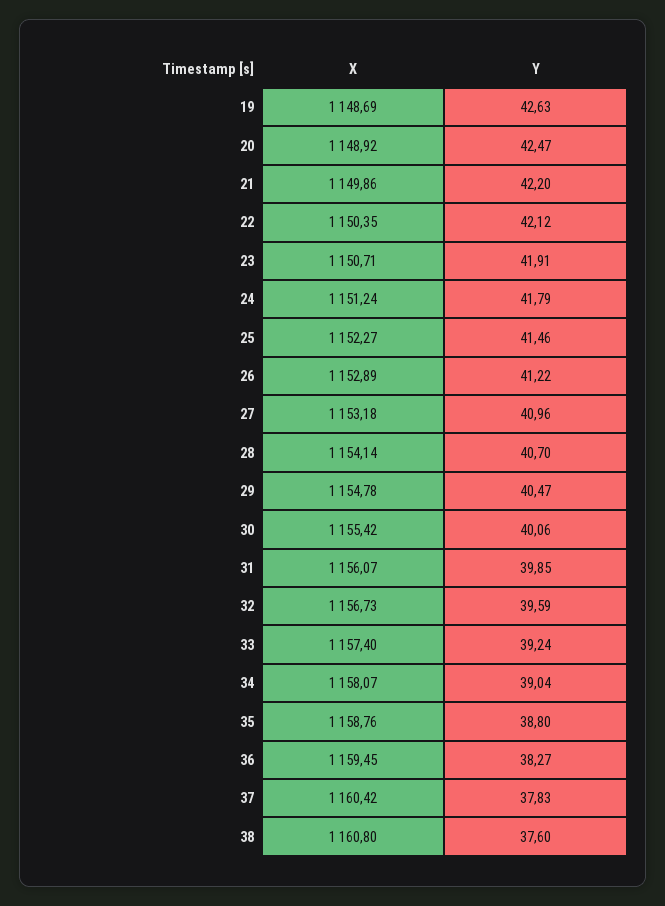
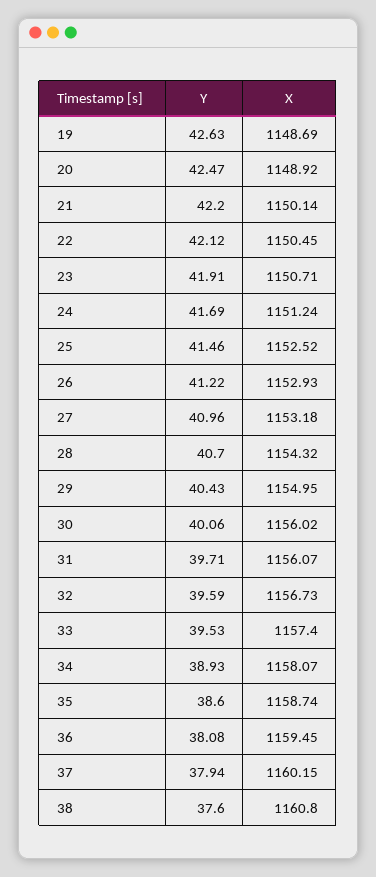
X, 21: 1149.86 -> 1150.14
X, 22: 1150.35 -> 1150.45
Y, 24: 41.79 -> 41.69
X, 25: 1152.27 -> 1152.52
X, 26: 1152.89 -> 1152.93
X, 28: 1154.14 -> 1154.32
X, 29: 1154.78 -> 1154.95
Y, 29: 40.47 -> 40.43
X, 30: 1155.42 -> 1156.02
Y, 31: 39.85 -> 39.71
Y, 33: 39.24 -> 39.53
Y, 34: 39.04 -> 38.93
X, 35: 1158.76 -> 1158.74
Y, 35: 38.8 -> 38.6
Y, 36: 38.27 -> 38.08
X, 37: 1160.42 -> 1160.15
Y, 37: 37.83 -> 37.94

